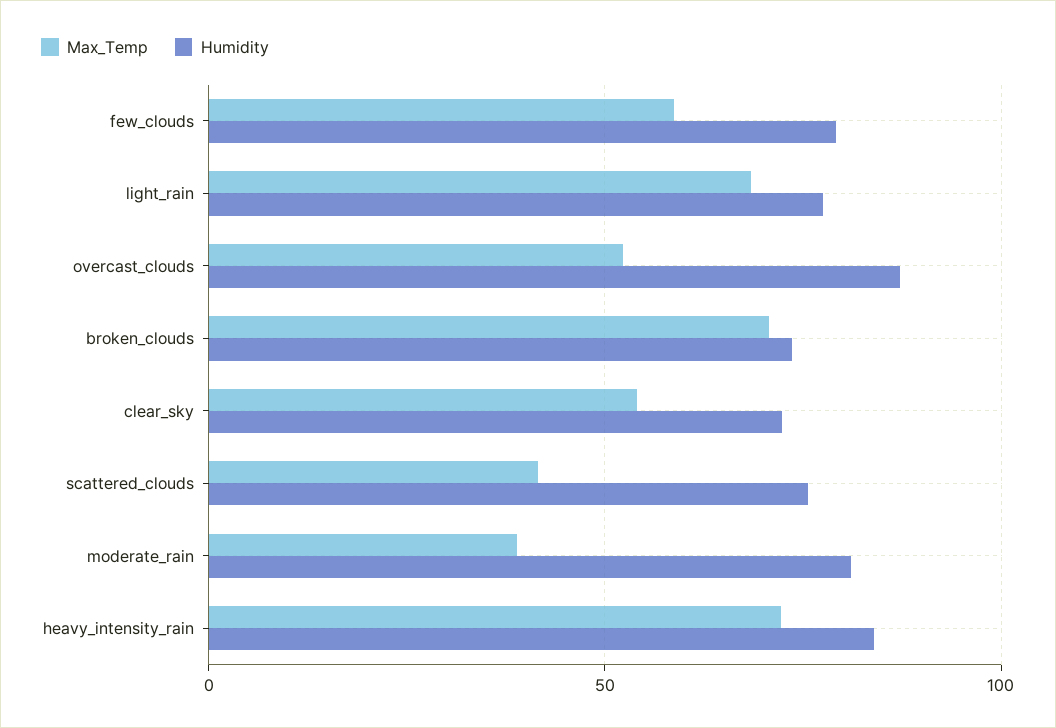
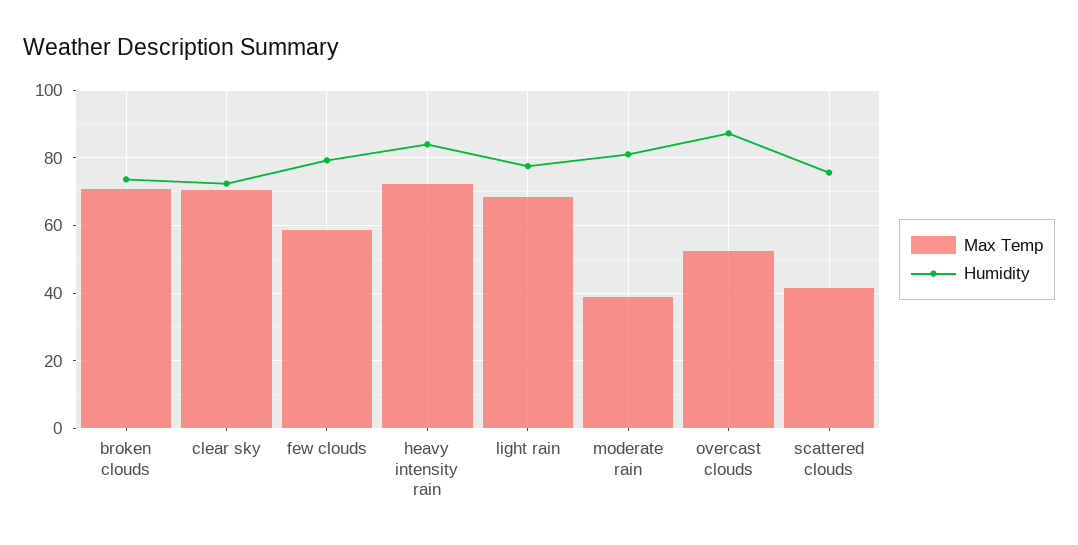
Max_Temp, clear_sky: 55 -> 70

